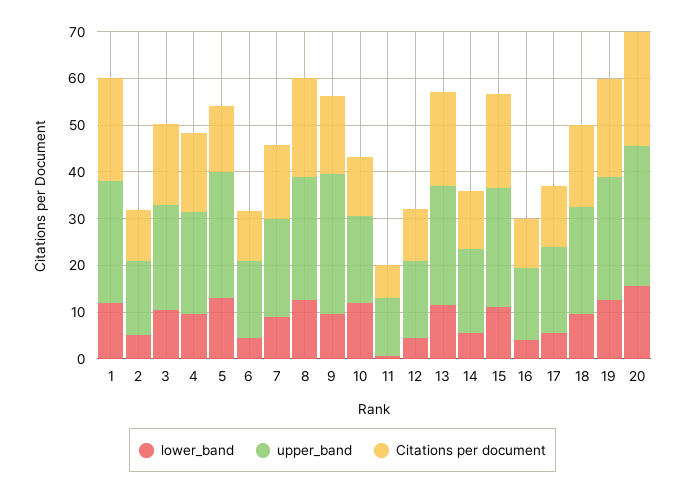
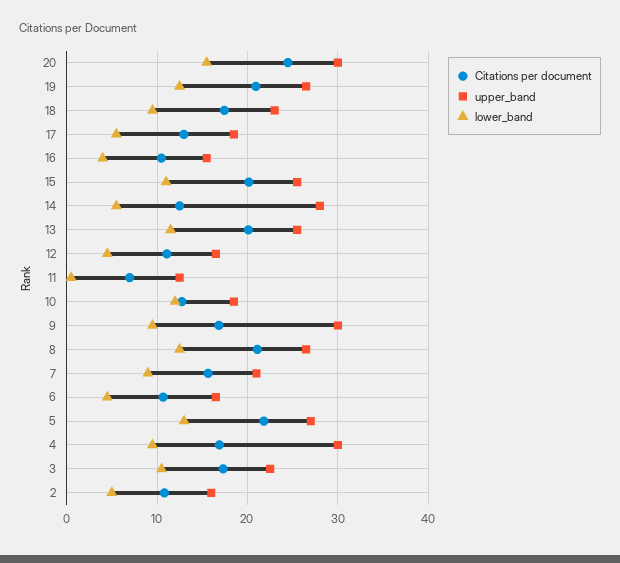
lower_band, 1: 12 -> none
upper_band, 1: 26 -> none
Citations per document, 1: 22 -> none
upper_band, 4: 22 -> 30
Citations per document, 5: 14 -> 22
upper_band, 14: 18 -> 28

